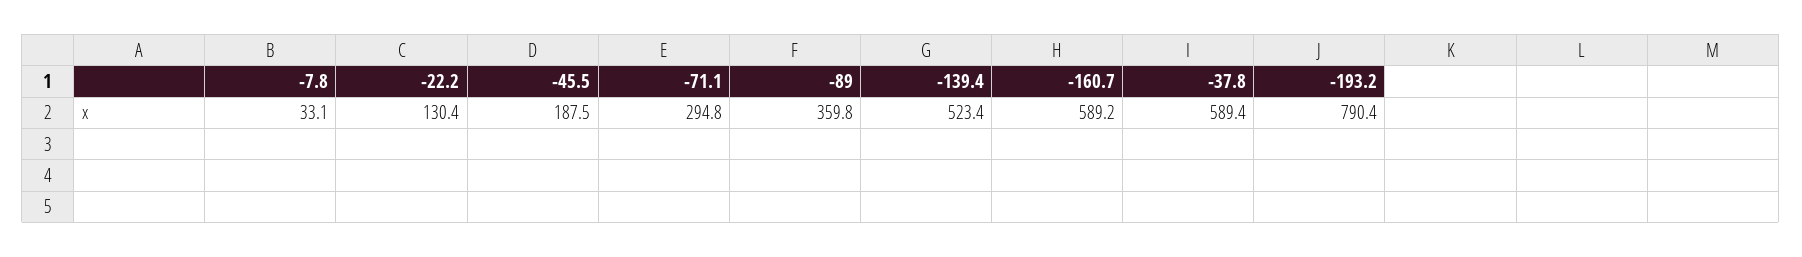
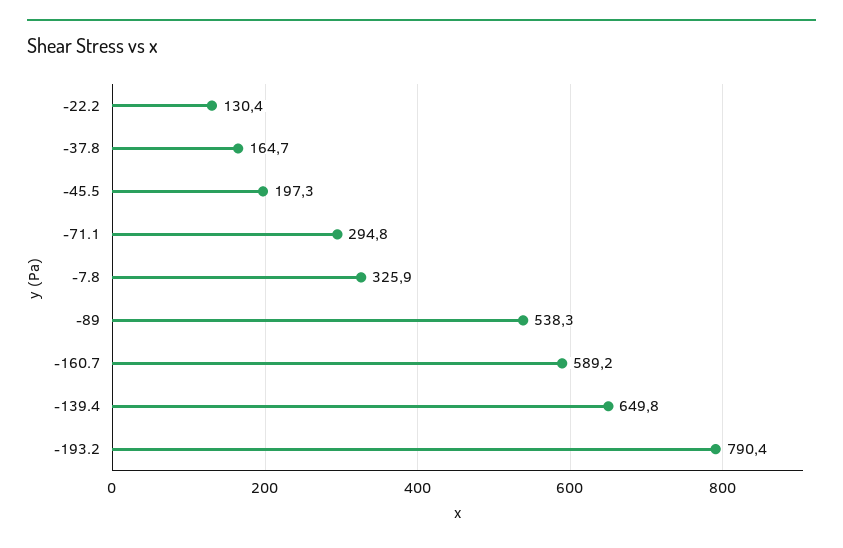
-7.8: 33.1 -> 325.9
-45.5: 187.5 -> 197.3
-89: 359.8 -> 538.3
-139.4: 523.4 -> 649.8
-37.8: 589.4 -> 164.7

